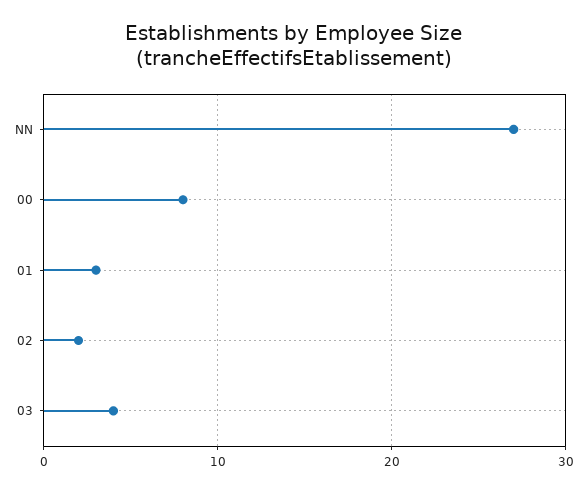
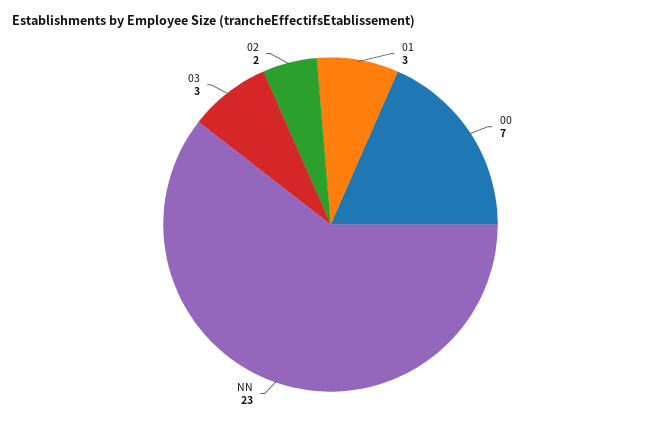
NN: 27 -> 23
00: 8 -> 7
03: 4 -> 3

